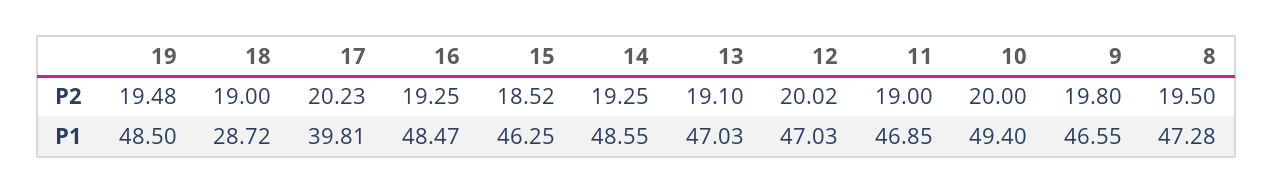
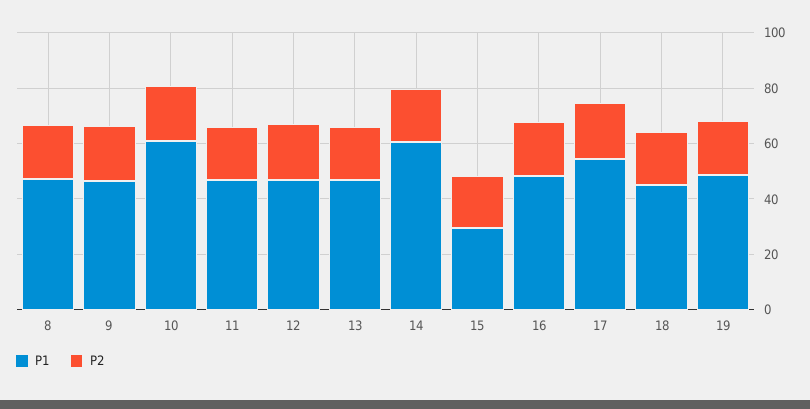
P1, 18: 28.72 -> 45
P1, 17: 39.81 -> 55
P1, 15: 46.25 -> 30
P1, 14: 48.55 -> 60
P1, 10: 49.4 -> 60

